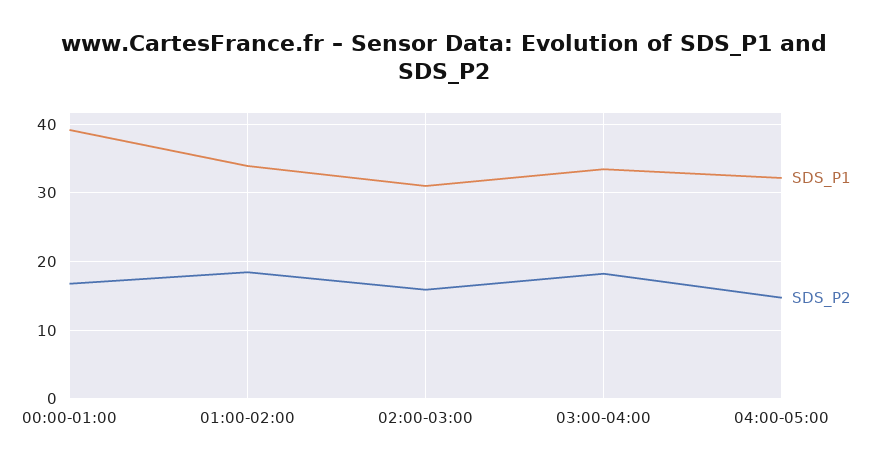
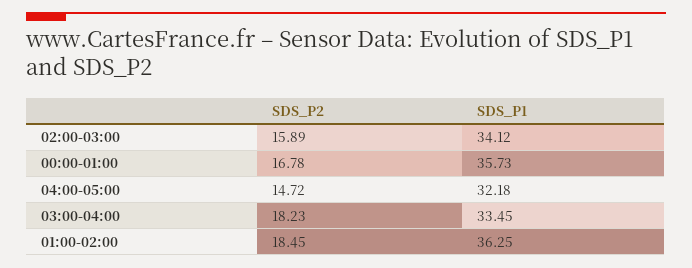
SDS_P1, 00:00-01:00: 39 -> 35.73
SDS_P1, 01:00-02:00: 34 -> 36.25
SDS_P1, 02:00-03:00: 31 -> 34.12

